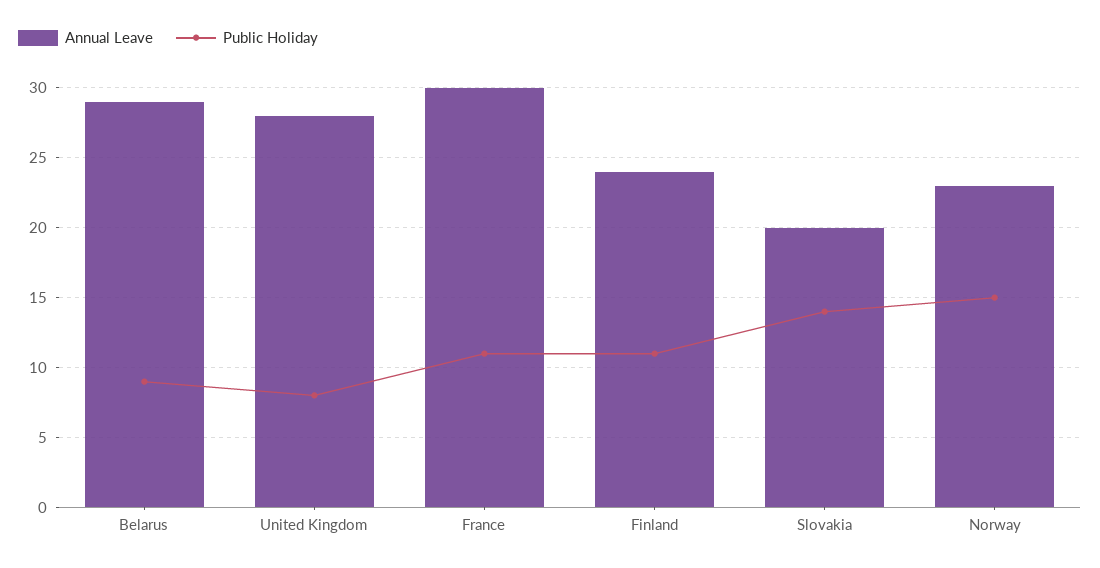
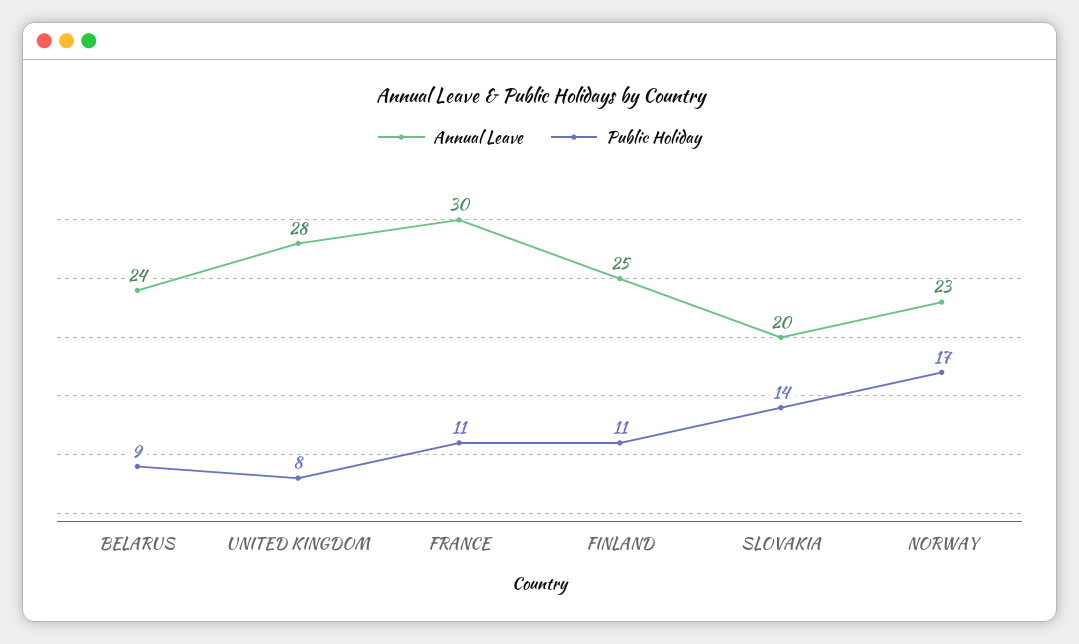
Annual Leave, Belarus: 29 -> 24
Annual Leave, Finland: 24 -> 25
Public Holiday, Norway: 15 -> 17

